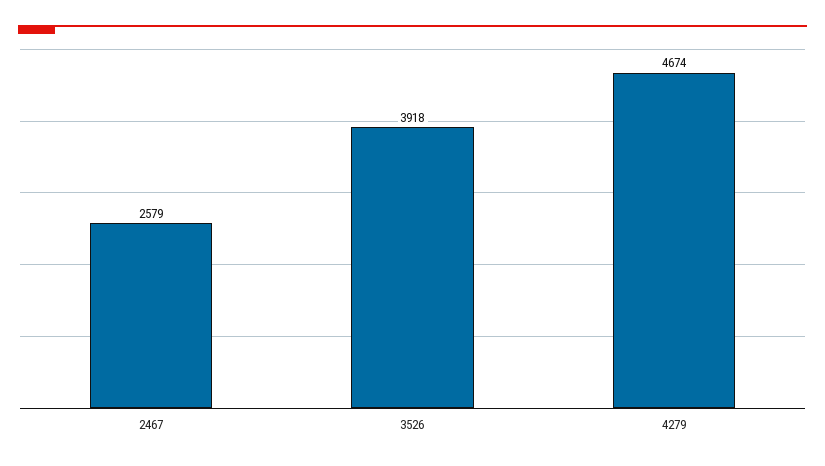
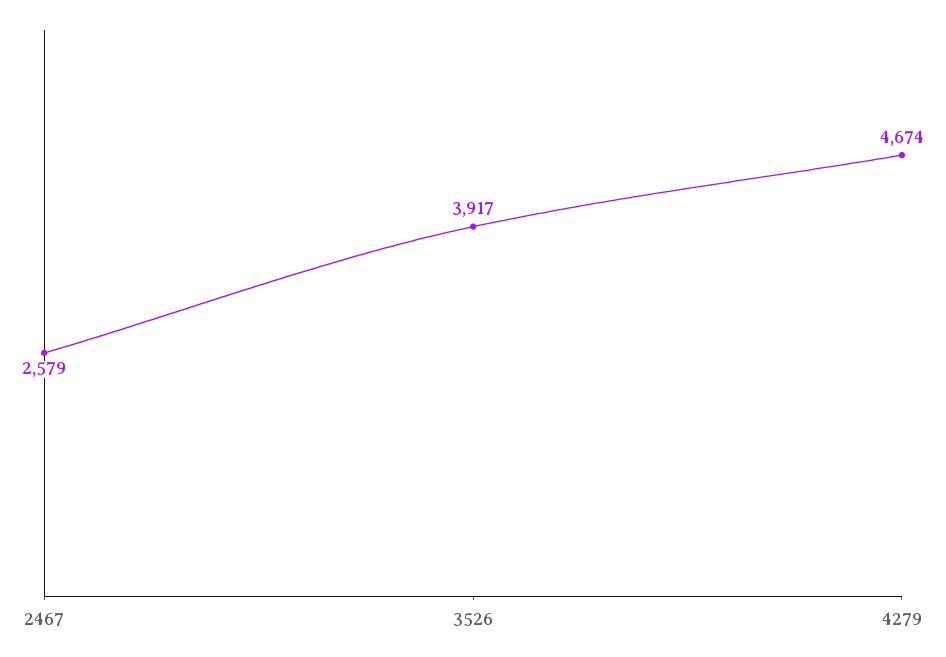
3526: 3918 -> 3917

